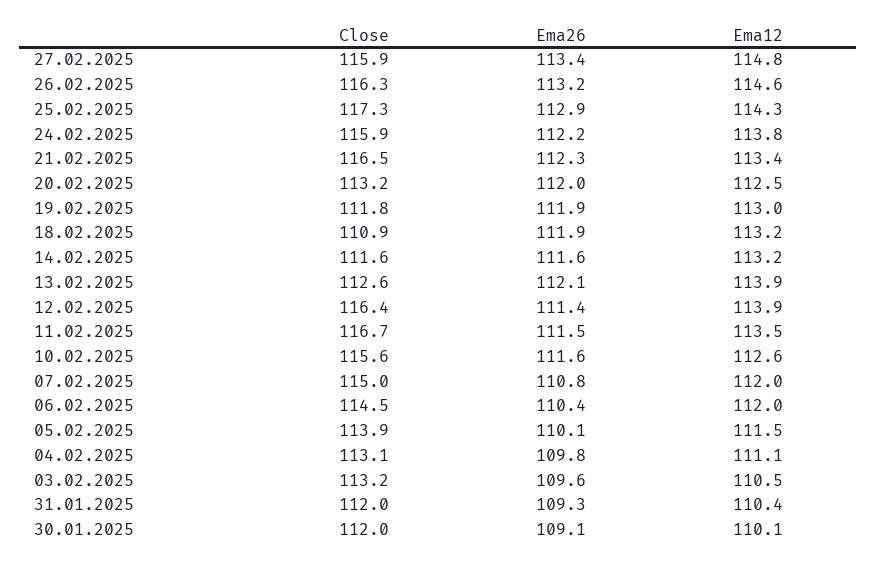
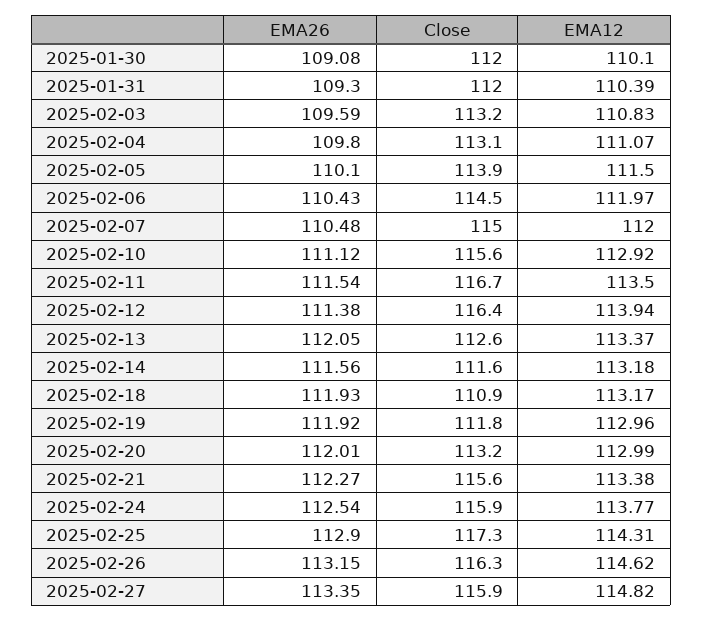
Ema26, 24.02.2025: 112.2 -> 112.54
Close, 21.02.2025: 116.5 -> 115.6
Ema12, 20.02.2025: 112.5 -> 112.99
Ema12, 13.02.2025: 113.9 -> 113.37
Ema26, 10.02.2025: 111.6 -> 111.12
Ema12, 10.02.2025: 112.6 -> 112.92
Ema26, 07.02.2025: 110.8 -> 110.48
Ema12, 03.02.2025: 110.5 -> 110.83

